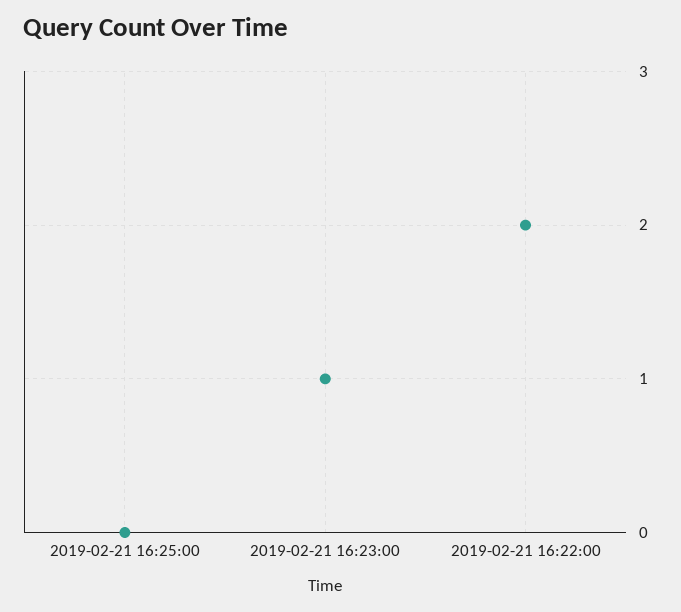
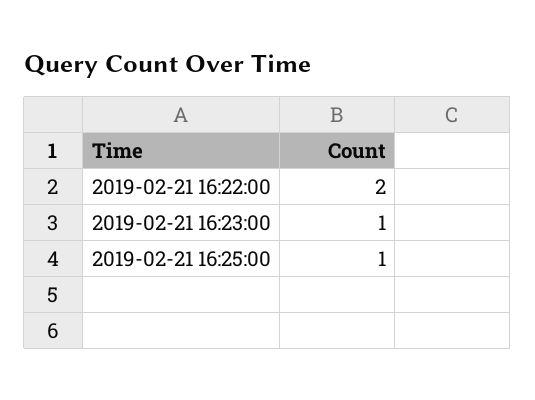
2019-02-21 16:25:00: 0 -> 1

